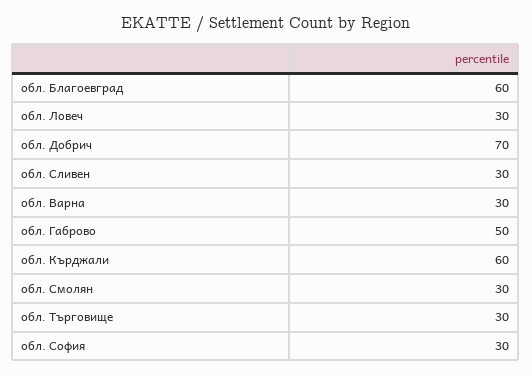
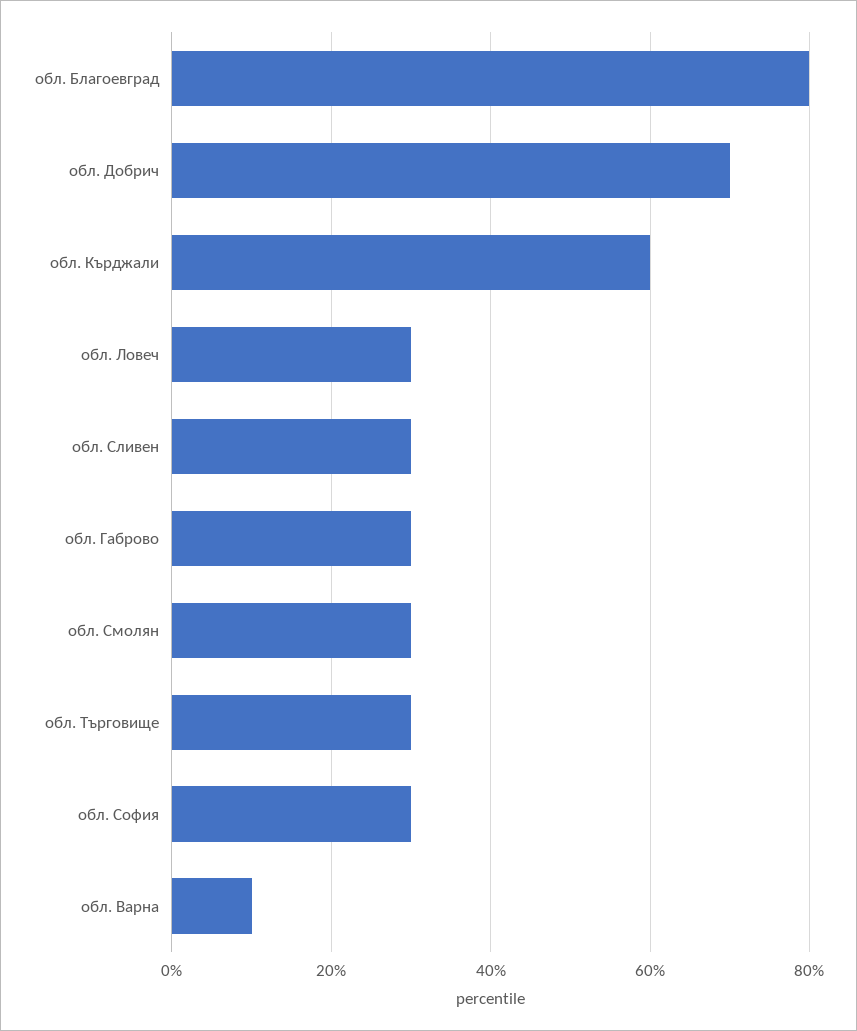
обл. Благоевград: 60 -> 80
обл. Варна: 30 -> 10
обл. Габрово: 50 -> 30

